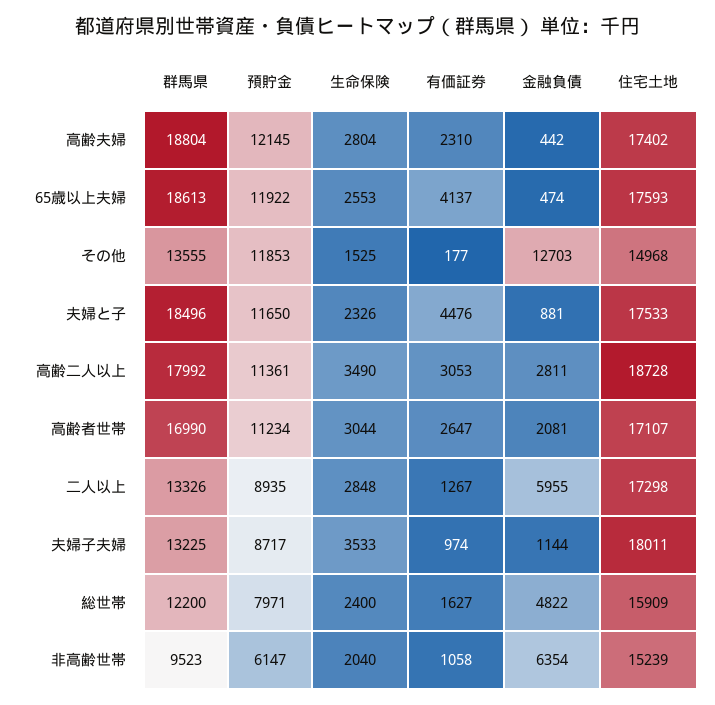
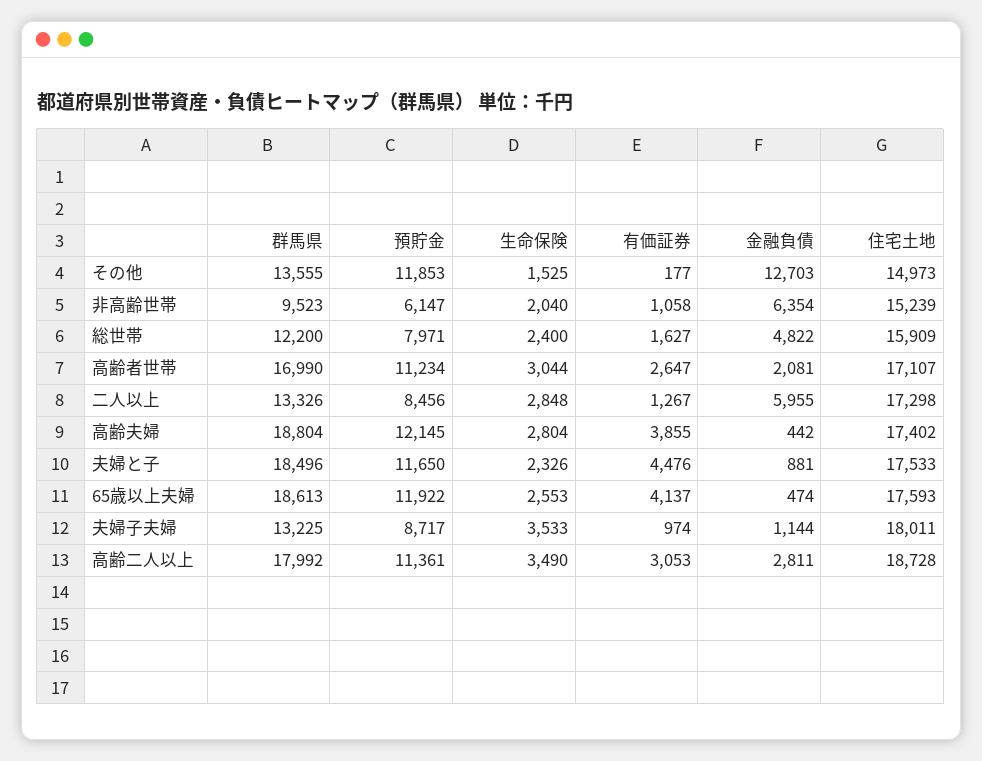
有価証券, 高齢夫婦: 2310 -> 3855
住宅土地, その他: 14968 -> 14973
預貯金, 二人以上: 8935 -> 8456

